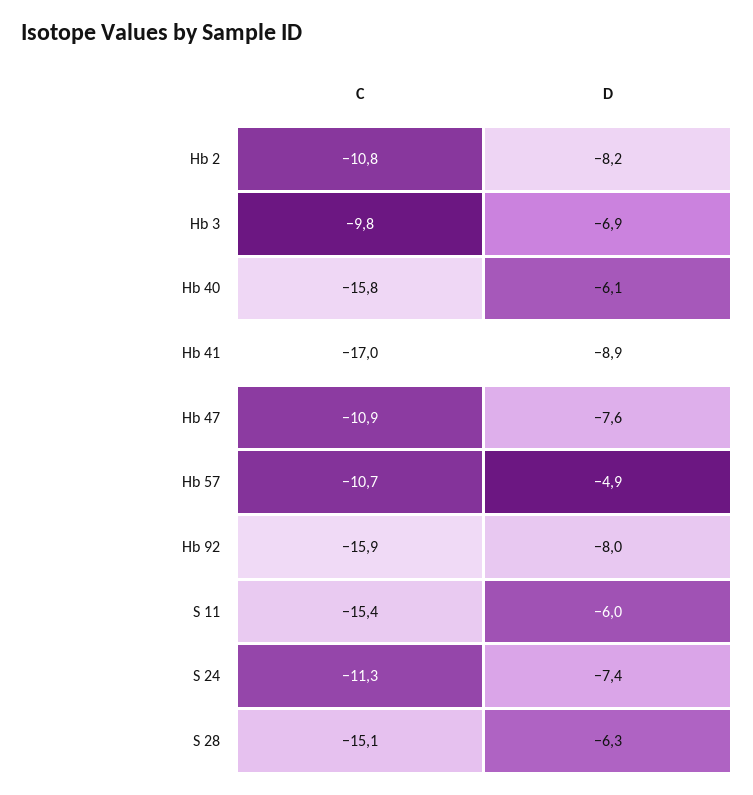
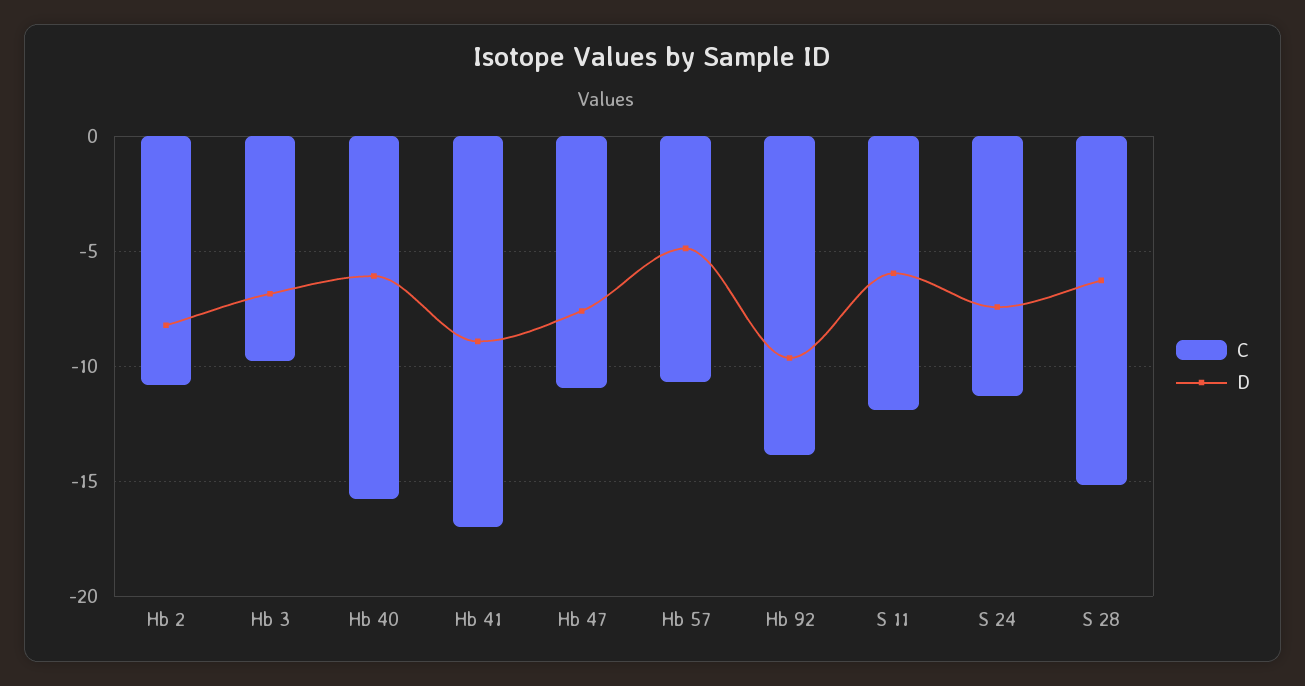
C, Hb 92: -15.9 -> -14
D, Hb 92: -8 -> -9.5
C, S 11: -15.4 -> -12

